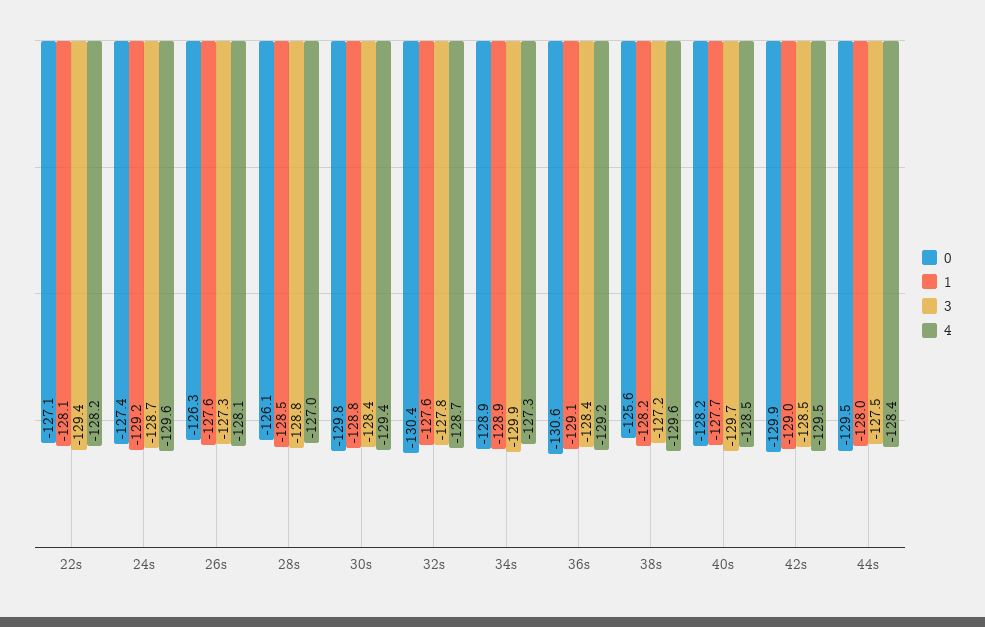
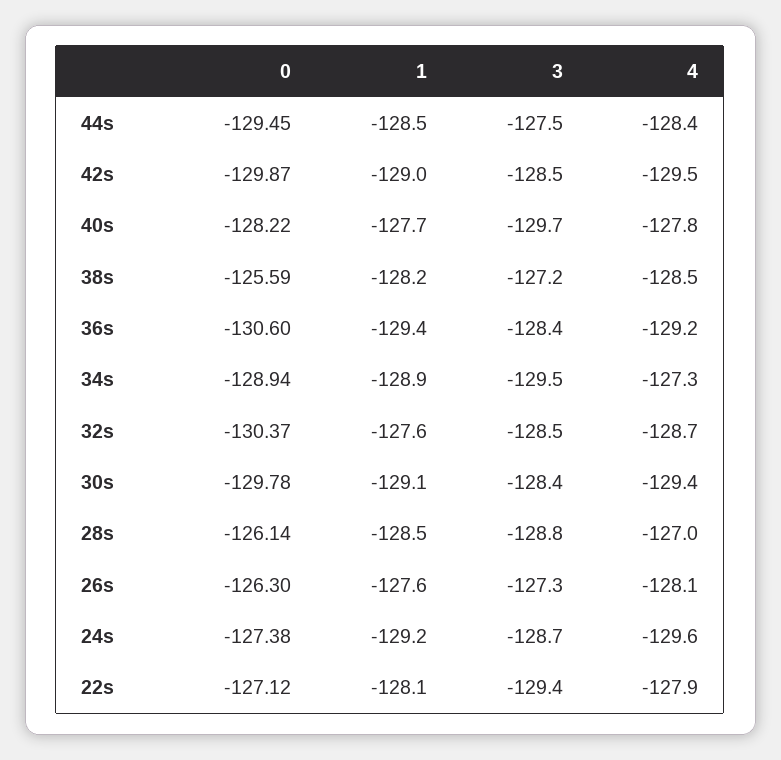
4, 22s: -128.2 -> -127.9
1, 30s: -128.8 -> -129.1
3, 32s: -127.8 -> -128.5
3, 34s: -129.9 -> -129.5
1, 36s: -129.1 -> -129.4
4, 38s: -129.6 -> -128.5
4, 40s: -128.5 -> -127.8
1, 44s: -128 -> -128.5

